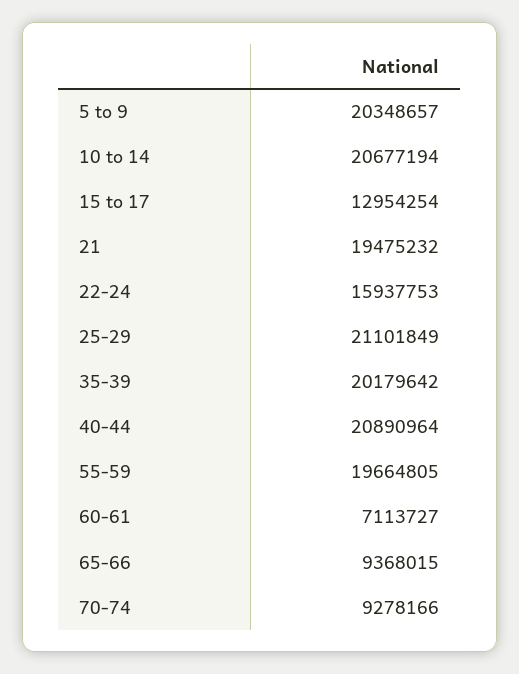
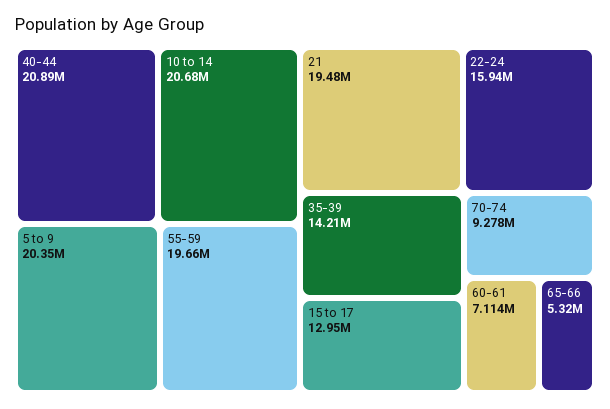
25-29: 21101849 -> none
35-39: 20179642 -> 14210000
65-66: 9368015 -> 5320000

